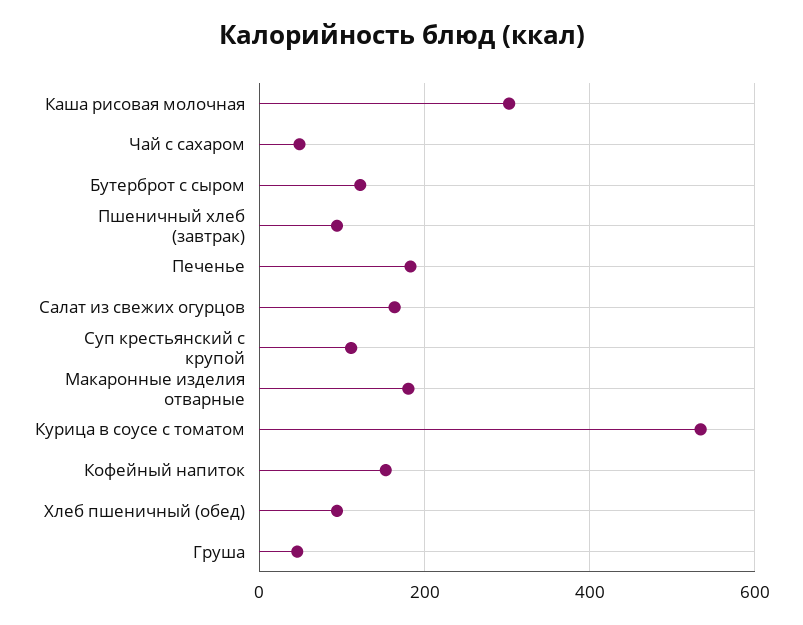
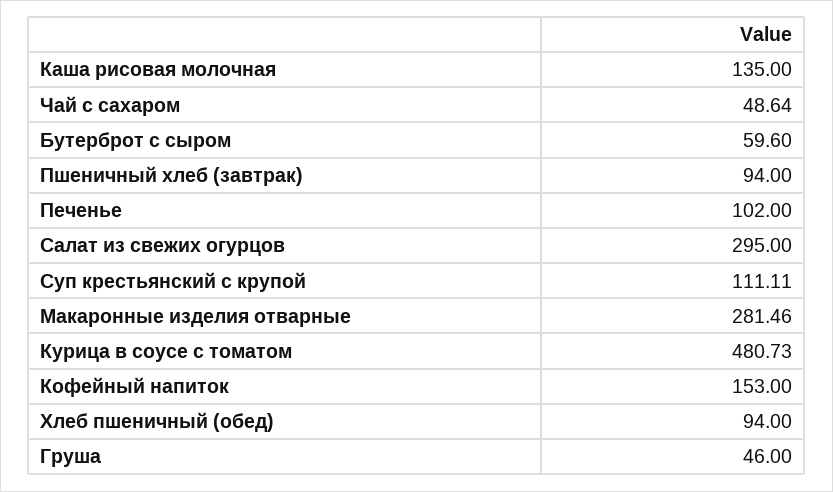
Каша рисовая молочная: 300 -> 135
Бутерброт с сыром: 120 -> 59.6
Печенье: 180 -> 102
Салат из свежих огурцов: 160 -> 295
Макаронные изделия отварные: 180 -> 281.46
Курица в соусе с томатом: 540 -> 480.73

